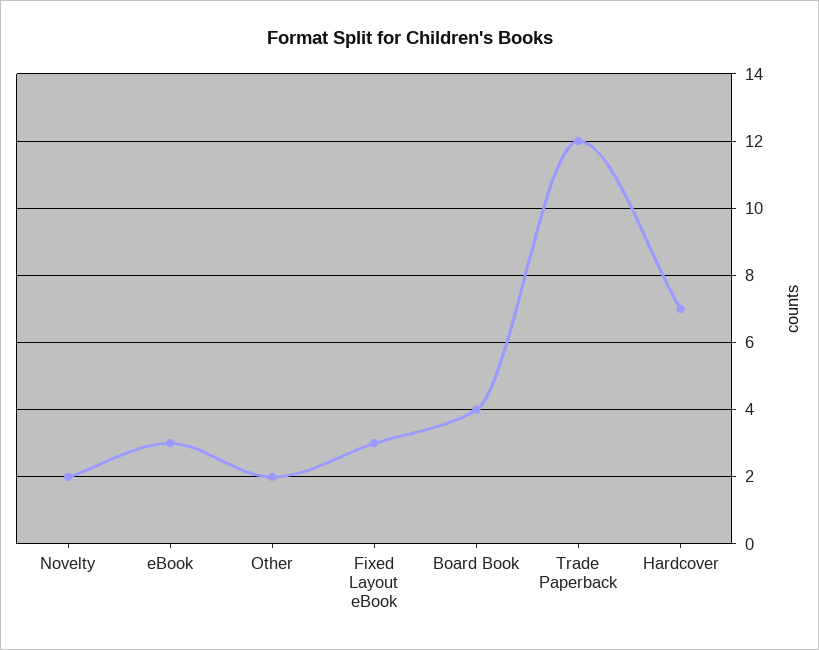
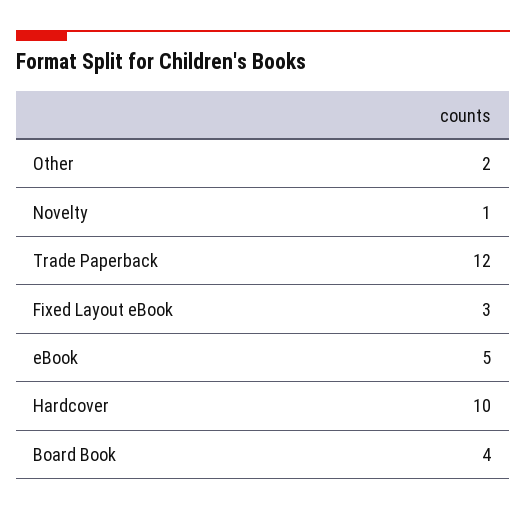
Novelty: 2 -> 1
eBook: 3 -> 5
Hardcover: 7 -> 10

